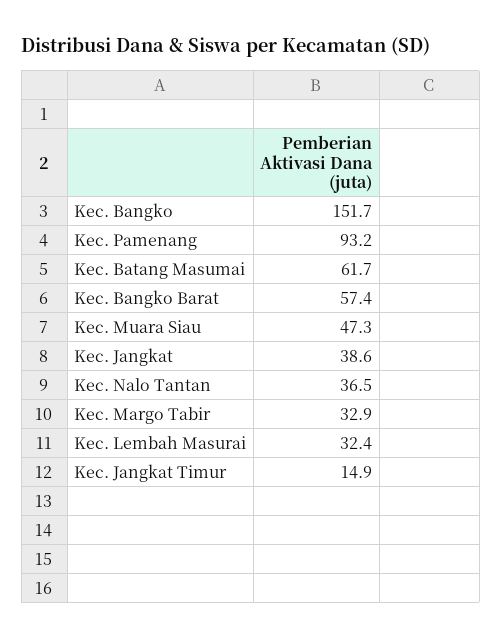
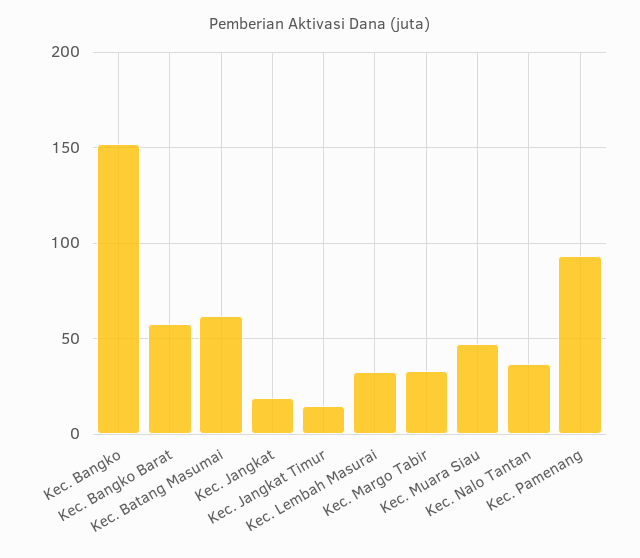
Kec. Jangkat: 38.6 -> 20

